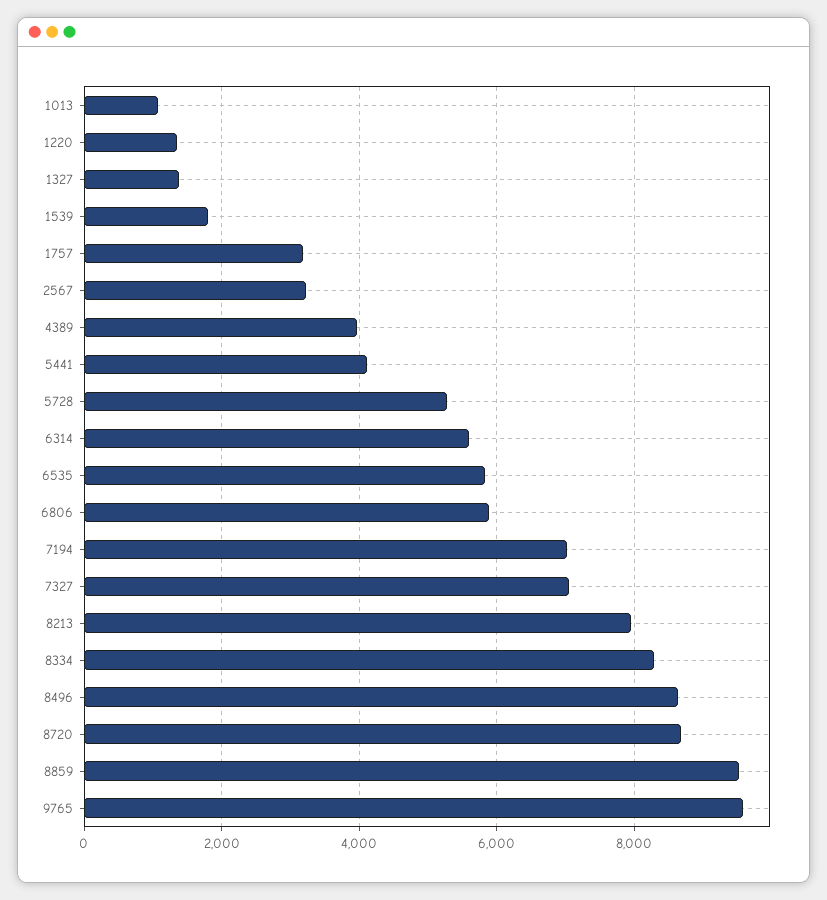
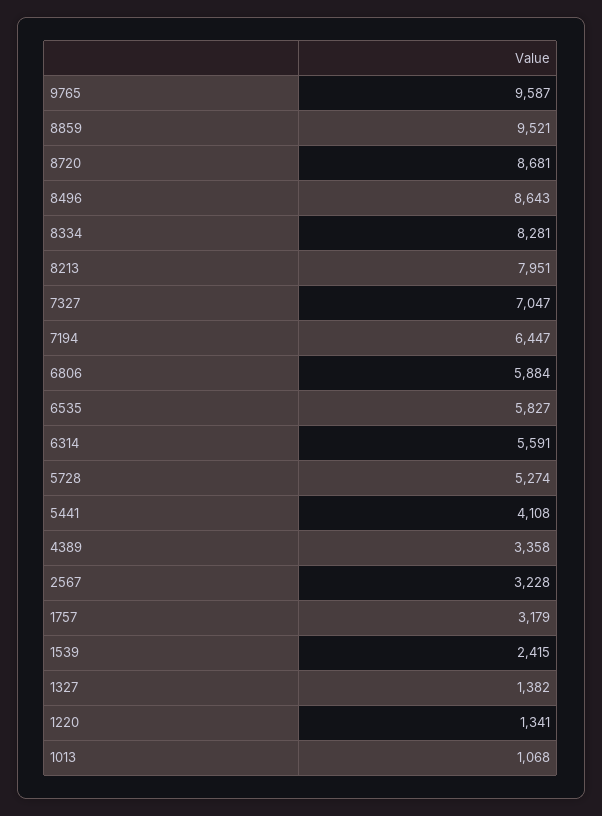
1539: 1800 -> 2415
4389: 4000 -> 3358
7194: 7000 -> 6447

